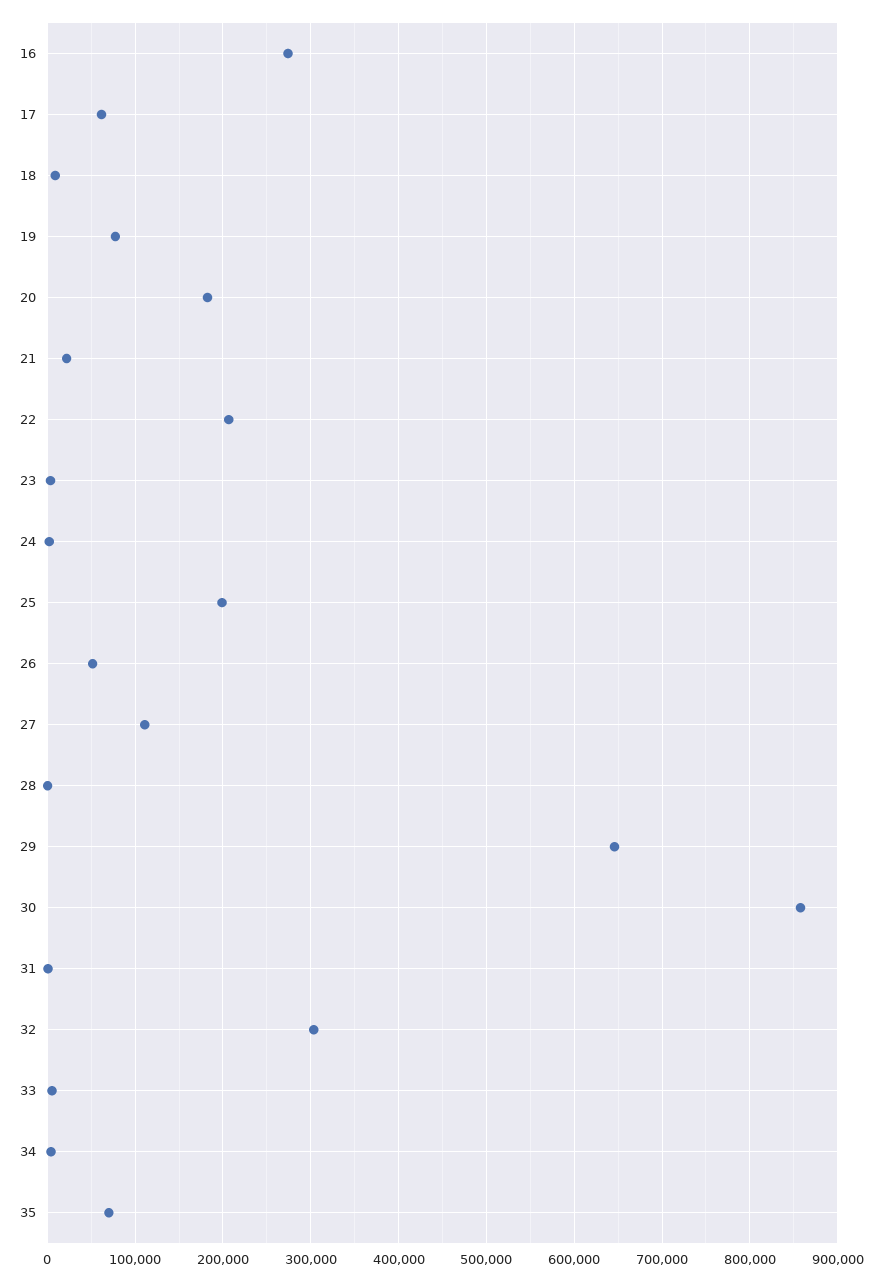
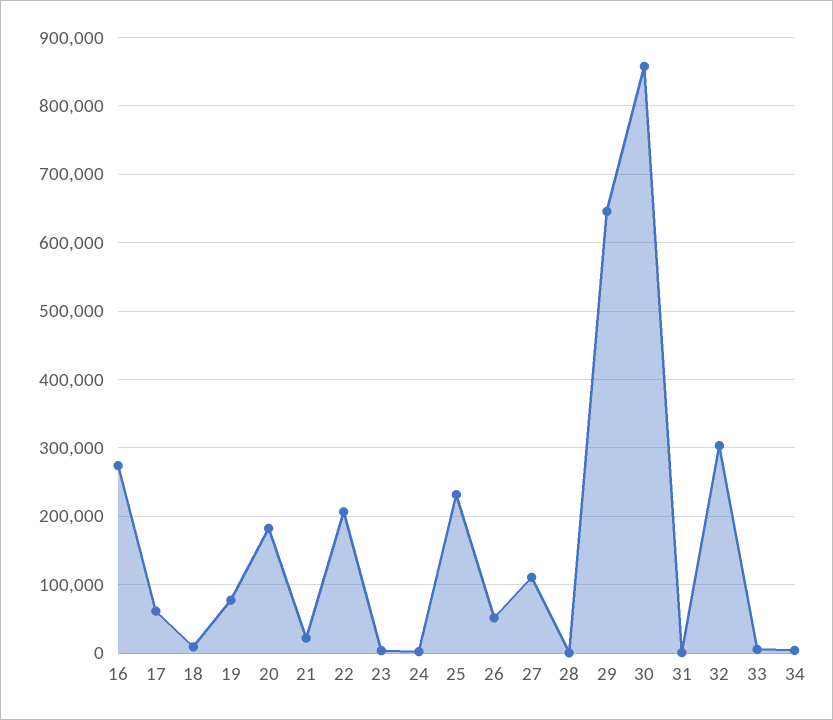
25: 200000 -> 230000
35: 70000 -> none

